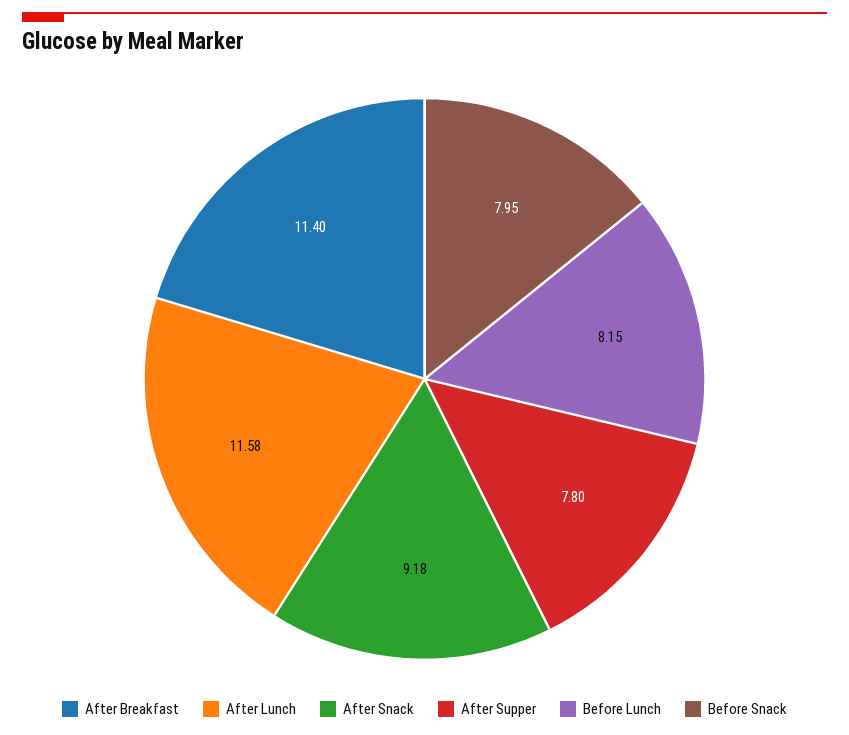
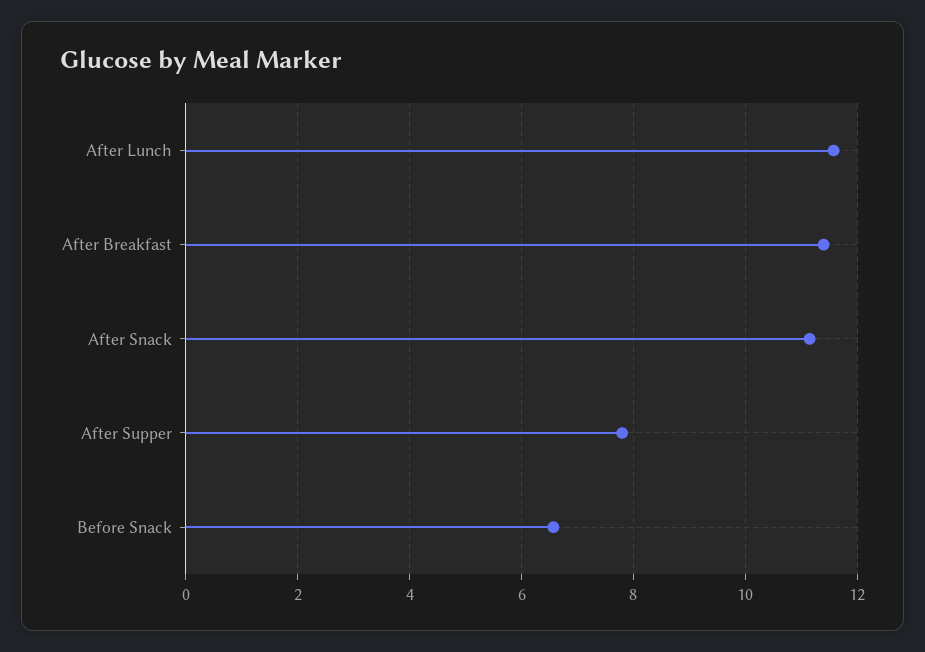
After Snack: 9.18 -> 11.2
Before Lunch: 8.15 -> none
Before Snack: 7.95 -> 6.6

